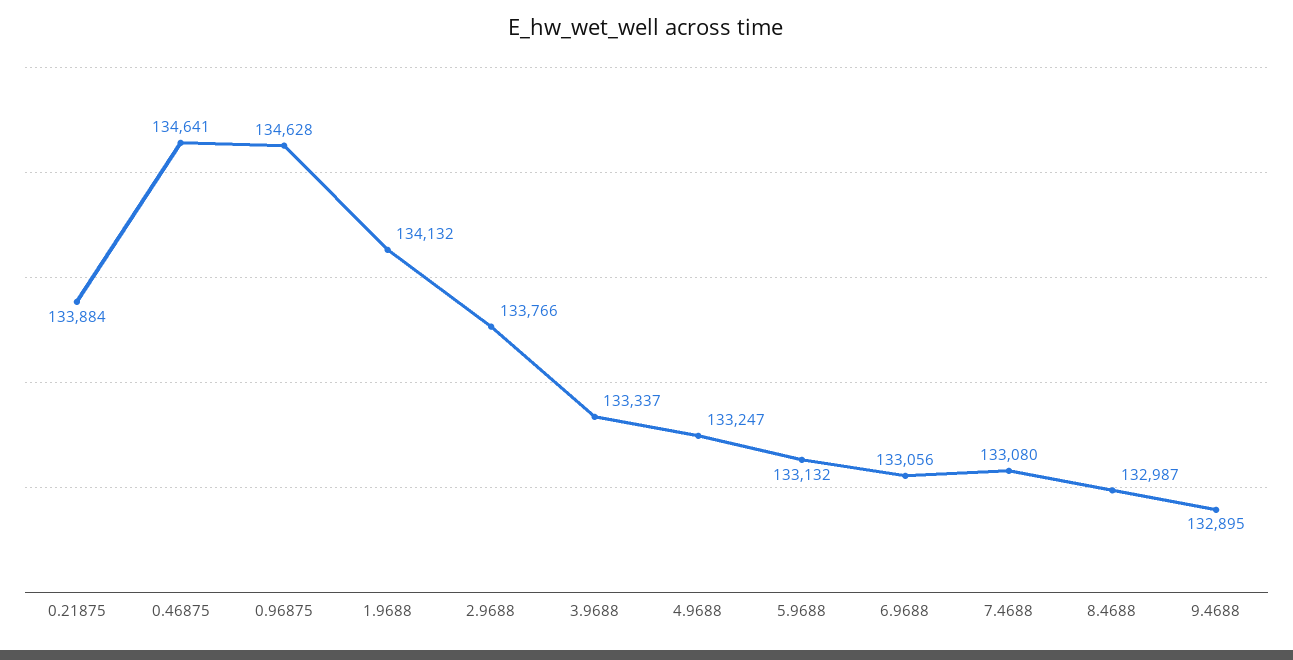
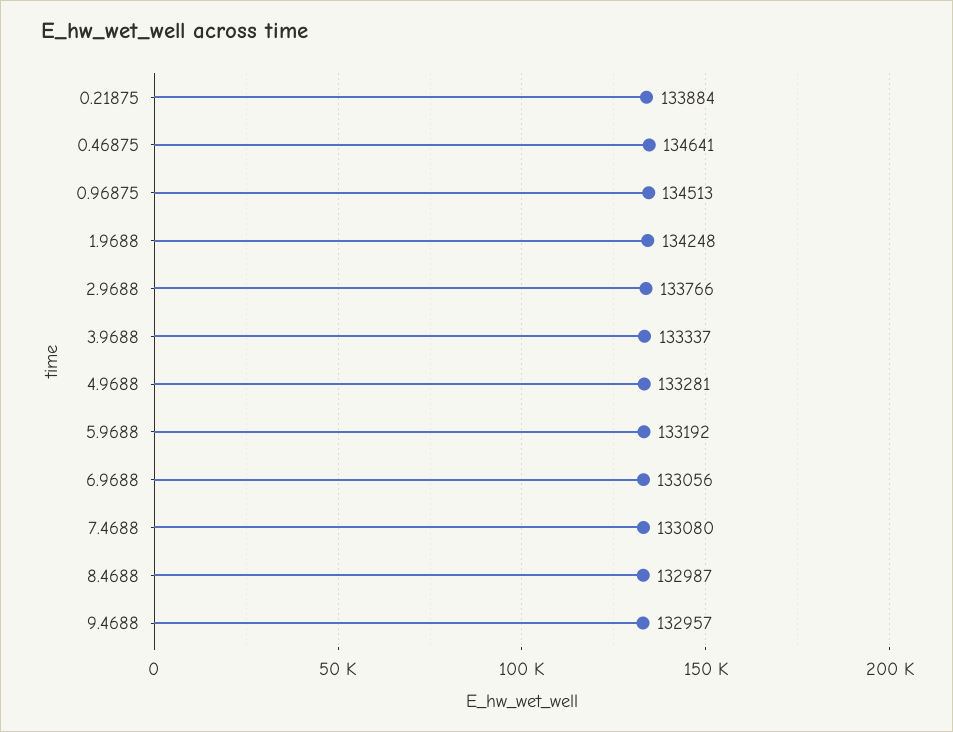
0.96875: 134628 -> 134513
1.9688: 134132 -> 134248
4.9688: 133247 -> 133281
5.9688: 133132 -> 133192
9.4688: 132895 -> 132957

